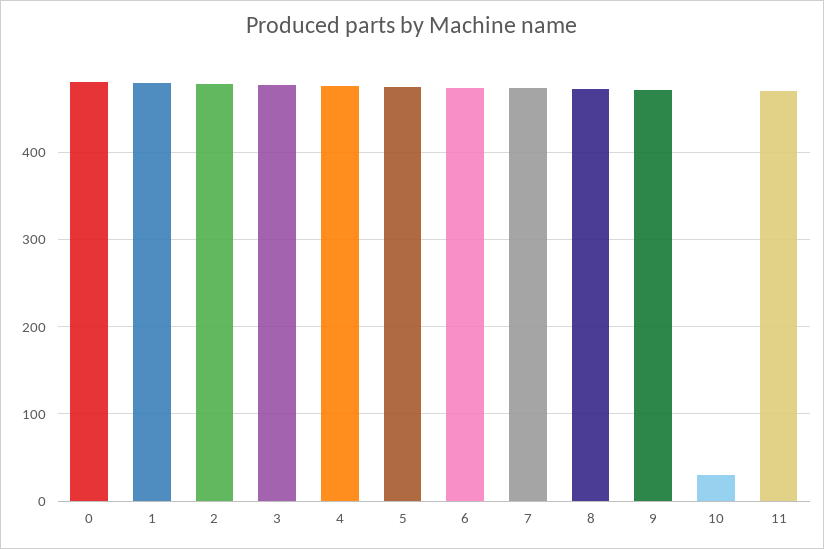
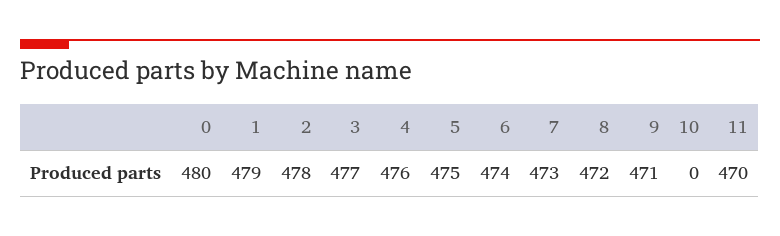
10: 30 -> 0

